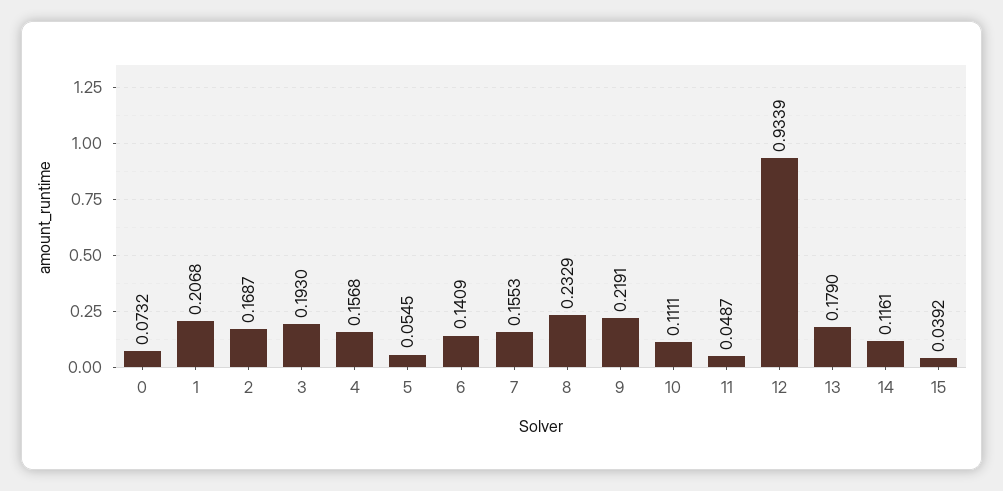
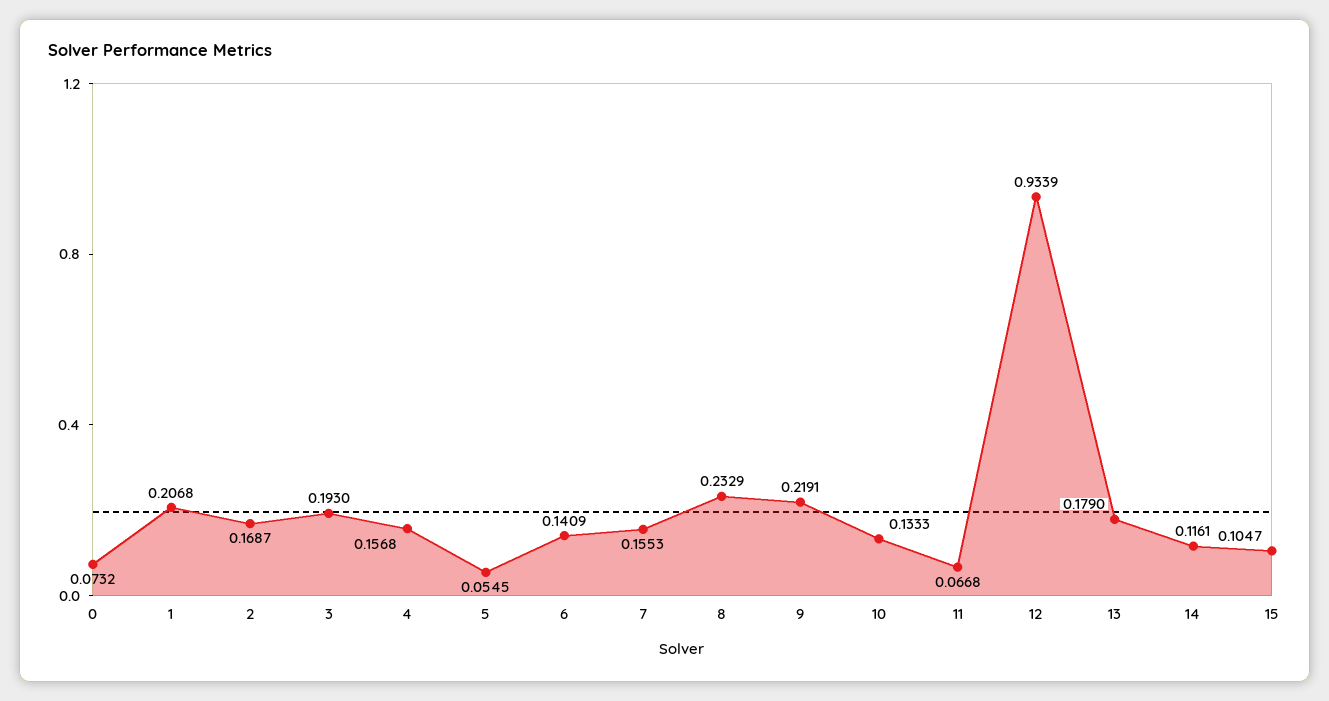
10: 0.1111 -> 0.1333
11: 0.0487 -> 0.0668
15: 0.0392 -> 0.1047

